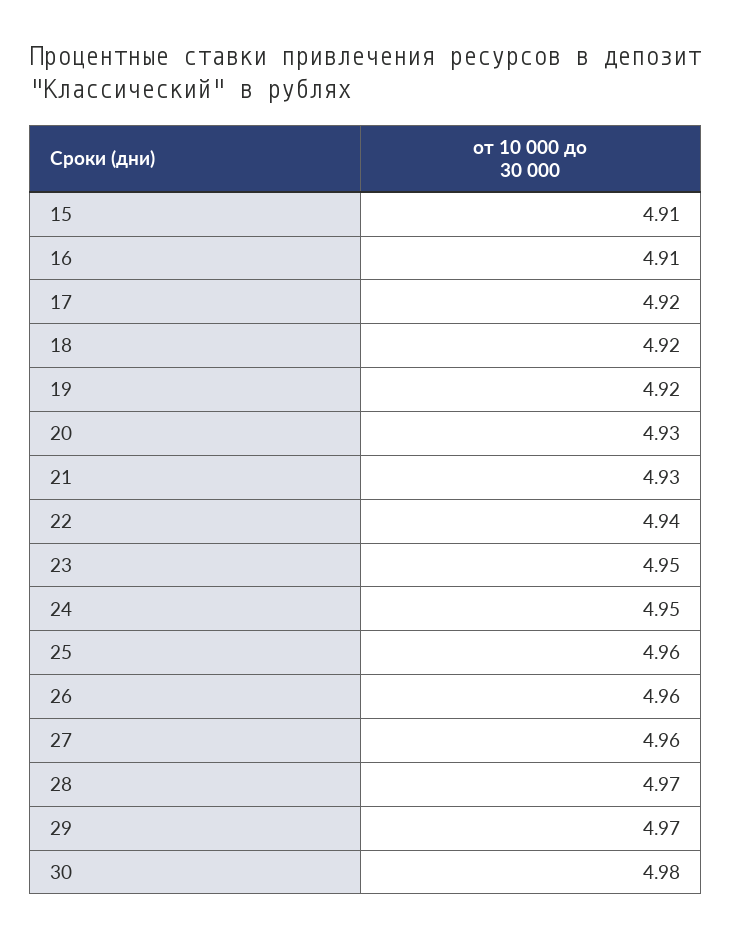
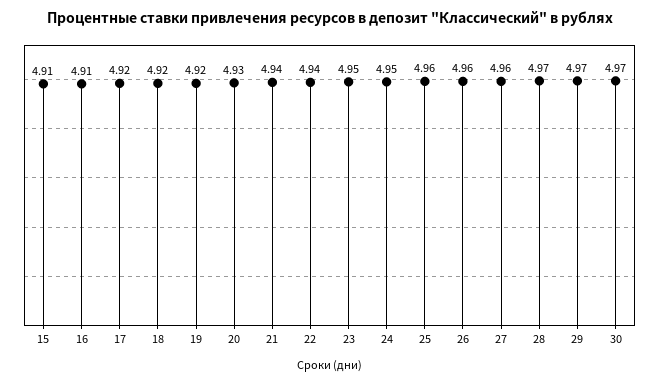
21: 4.93 -> 4.94
30: 4.98 -> 4.97

